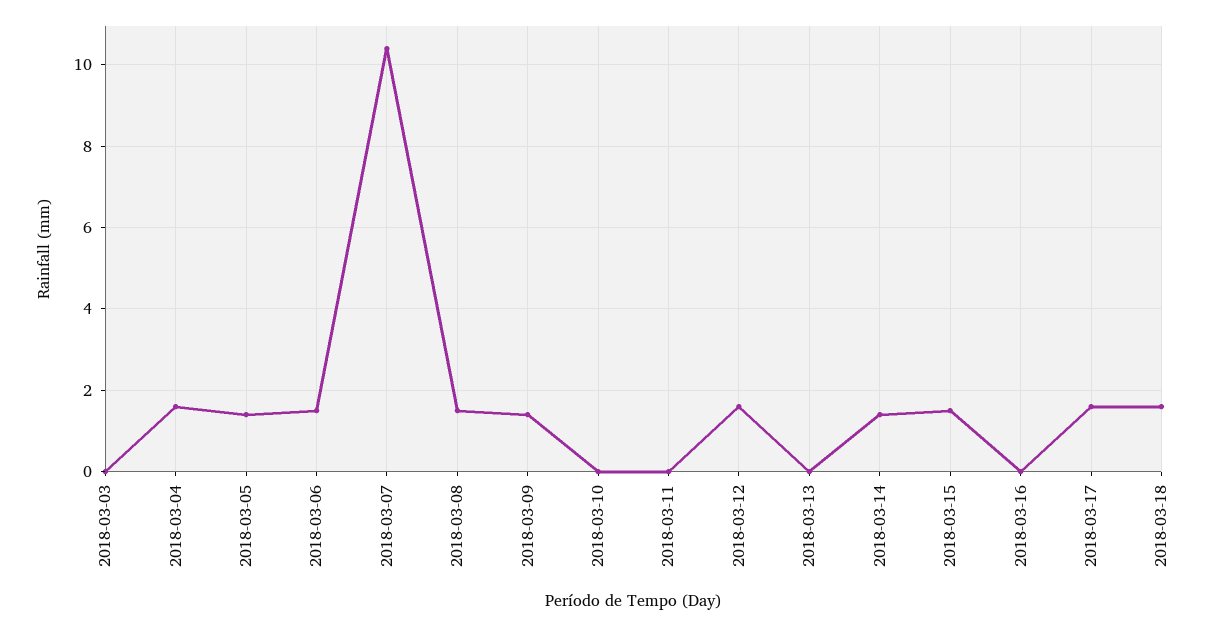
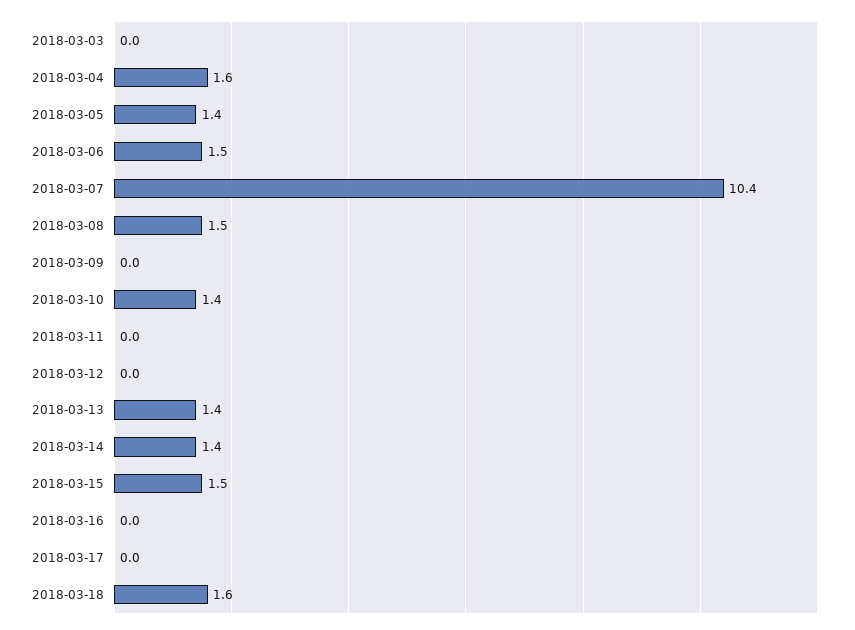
2018-03-09: 1.5 -> 0
2018-03-10: 0 -> 1.4
2018-03-12: 1.5 -> 0
2018-03-13: 0 -> 1.4
2018-03-17: 1.5 -> 0

